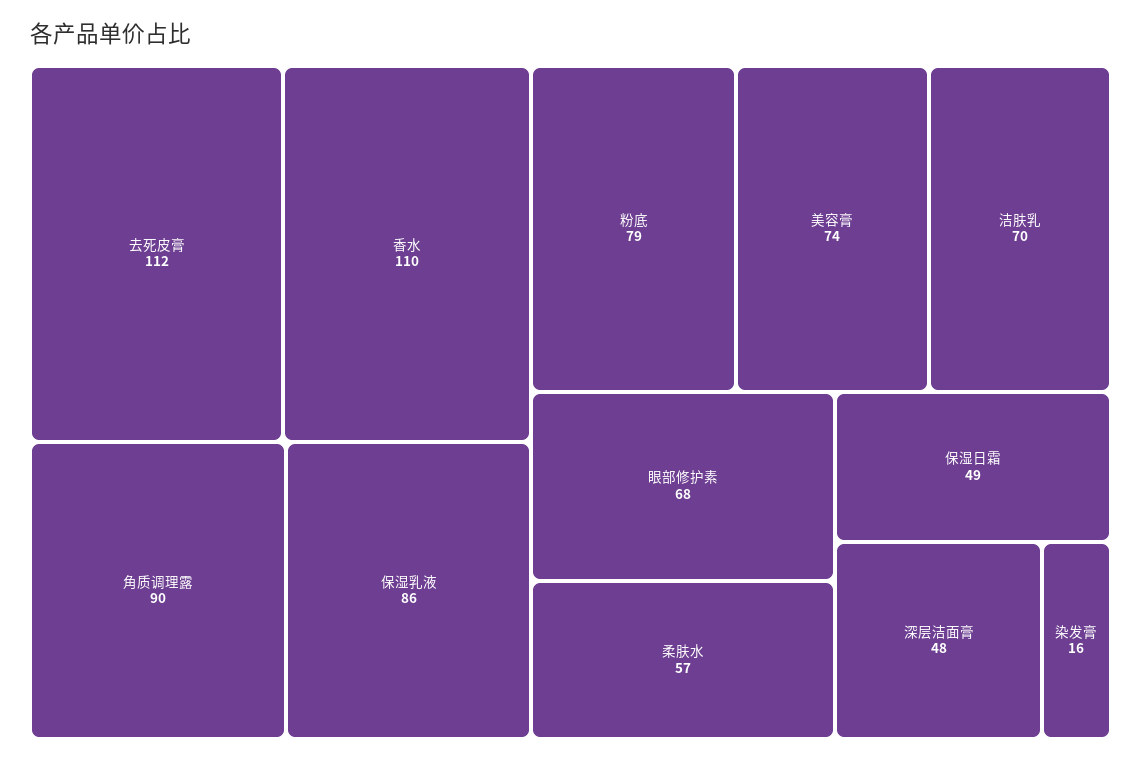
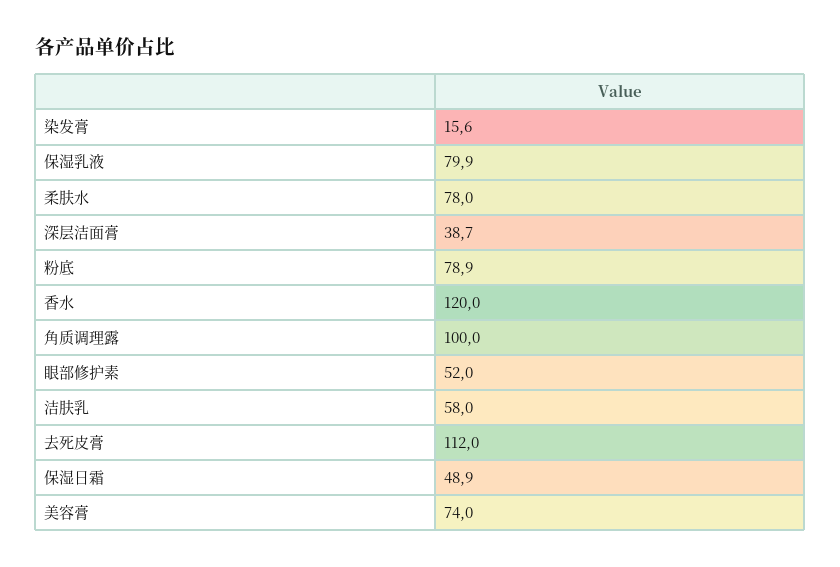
香水: 110 -> 120
角质调理露: 90 -> 100
保湿乳液: 86 -> 79.9
洁肤乳: 70 -> 58
眼部修护素: 68 -> 52
柔肤水: 57 -> 78
深层洁面膏: 48 -> 38.7

